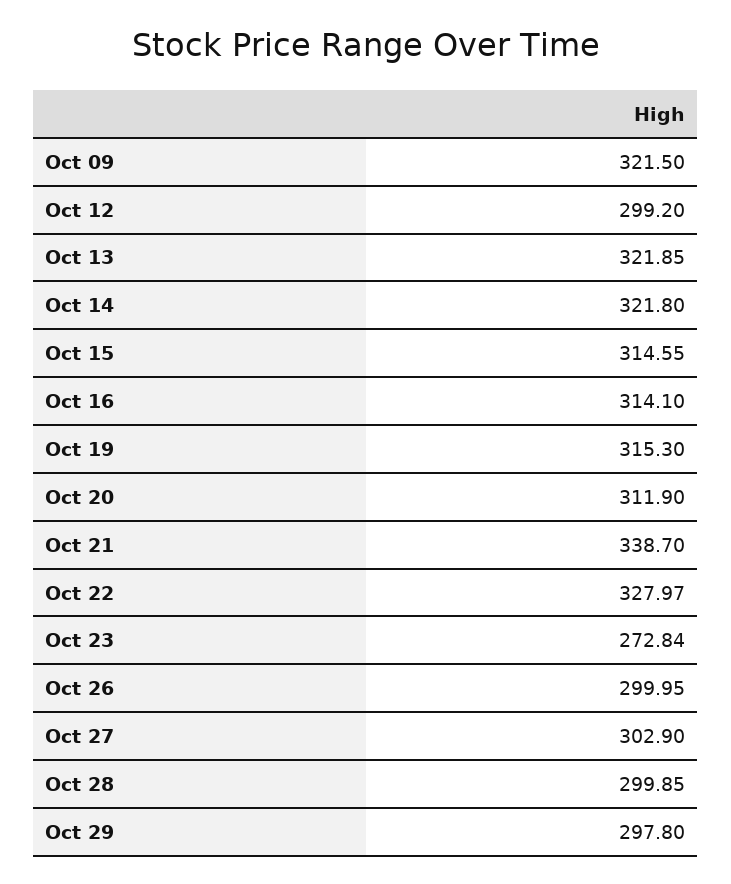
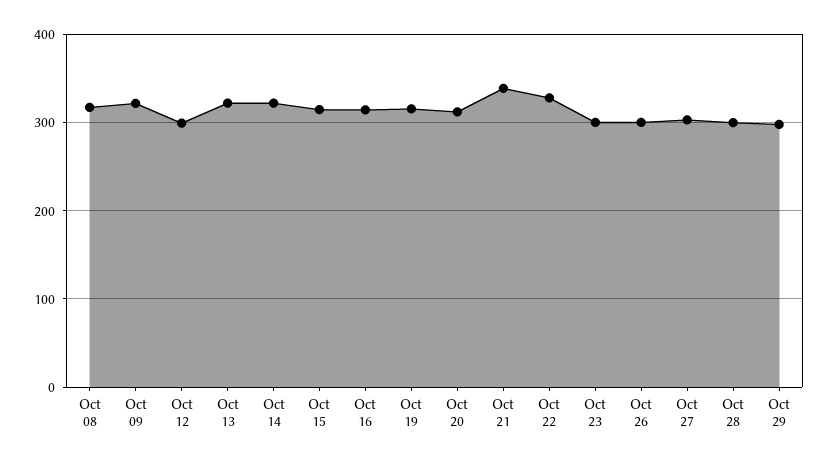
Oct 23: 272.84 -> 300
Oct 08: none -> 320

